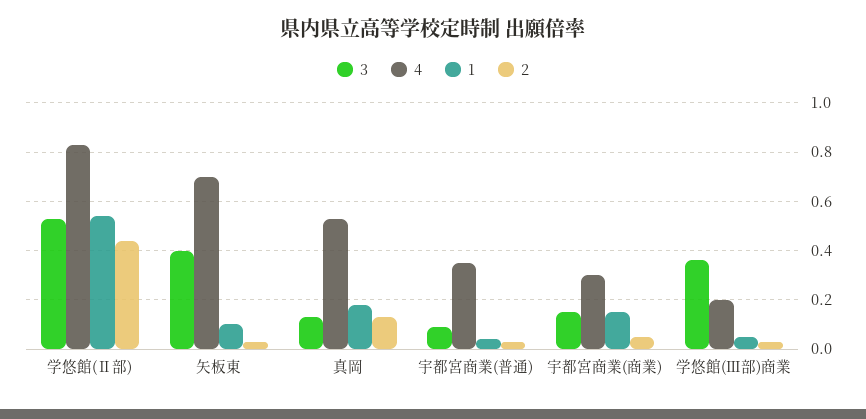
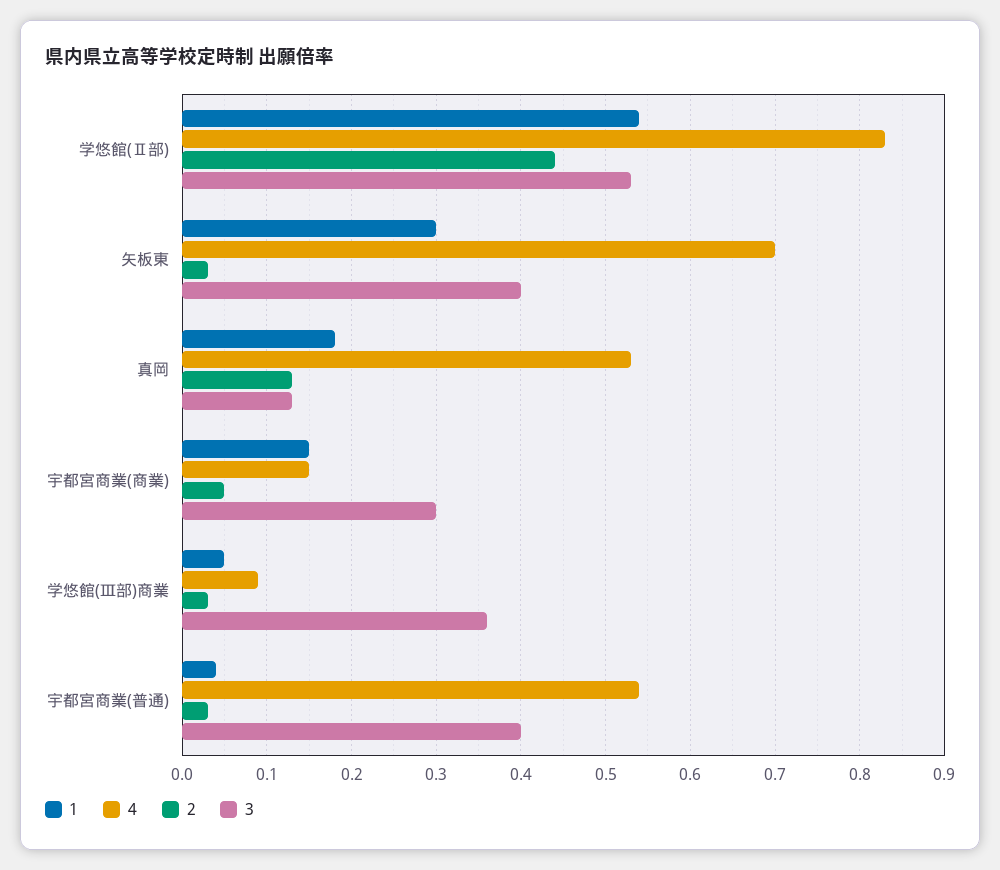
1, 矢板東: 0.1 -> 0.3
3, 宇都宮商業(普通): 0.1 -> 0.4
4, 宇都宮商業(普通): 0.35 -> 0.54
3, 宇都宮商業(商業): 0.15 -> 0.3
4, 宇都宮商業(商業): 0.3 -> 0.15
4, 学悠館(Ⅲ部)商業: 0.2 -> 0.09

